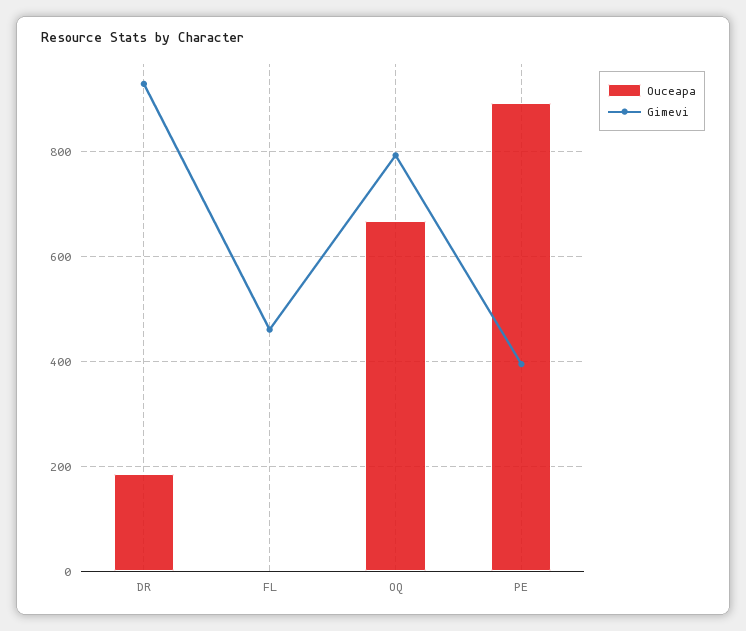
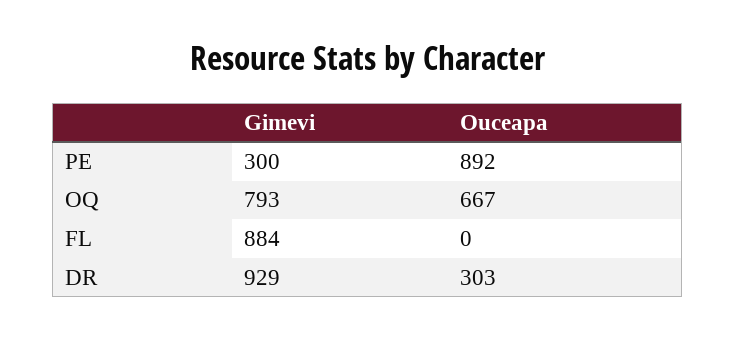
Ouceapa, DR: 180 -> 303
Gimevi, FL: 460 -> 884
Gimevi, PE: 400 -> 300

